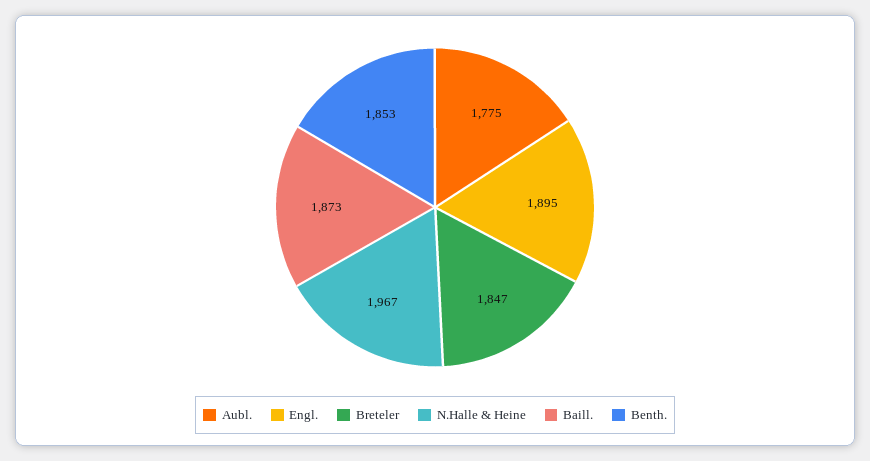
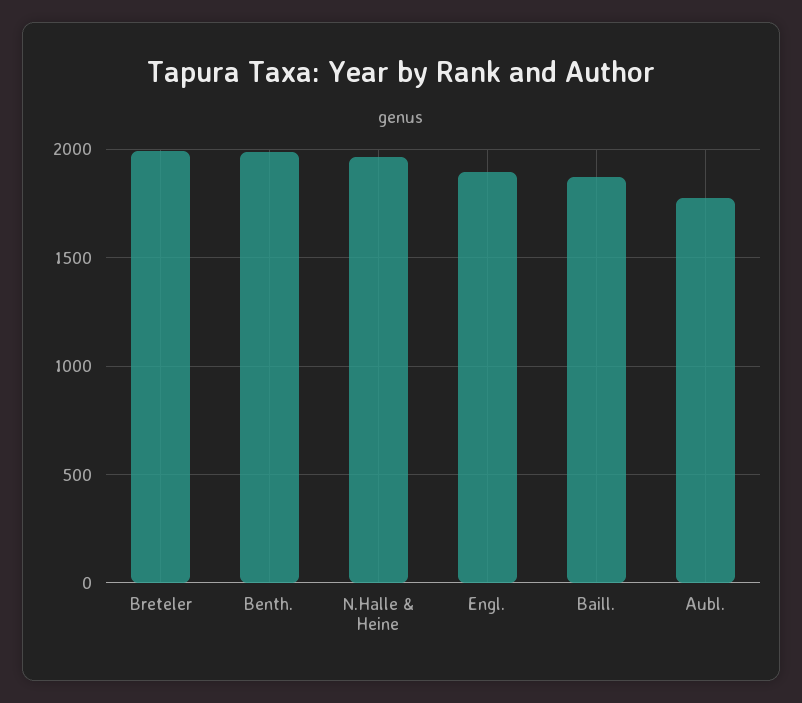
Breteler: 1847 -> 2000
Benth.: 1853 -> 2000

